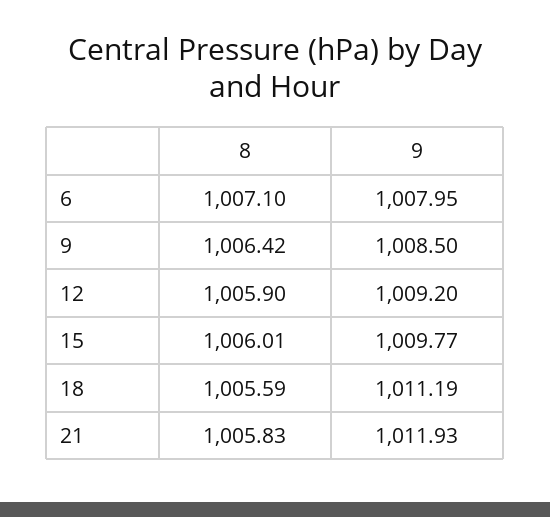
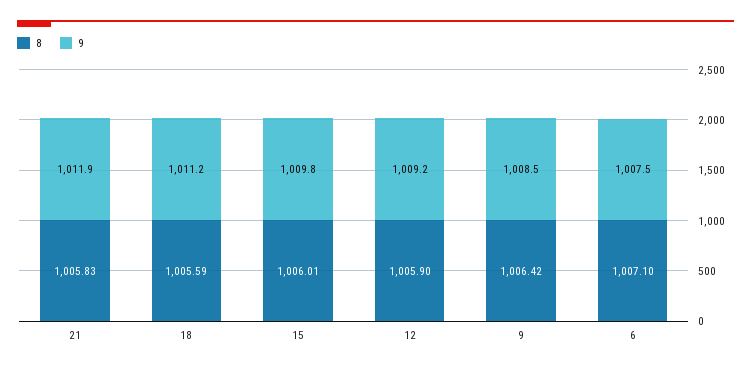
9, 6: 1007.95 -> 1007.5

